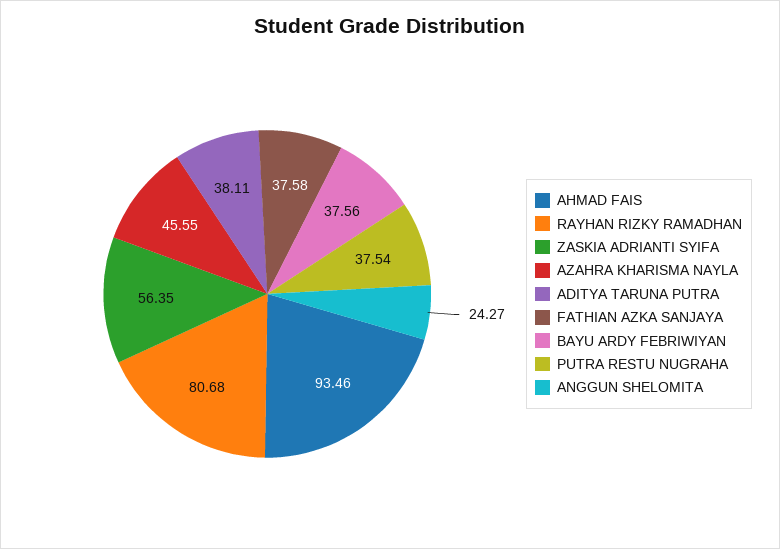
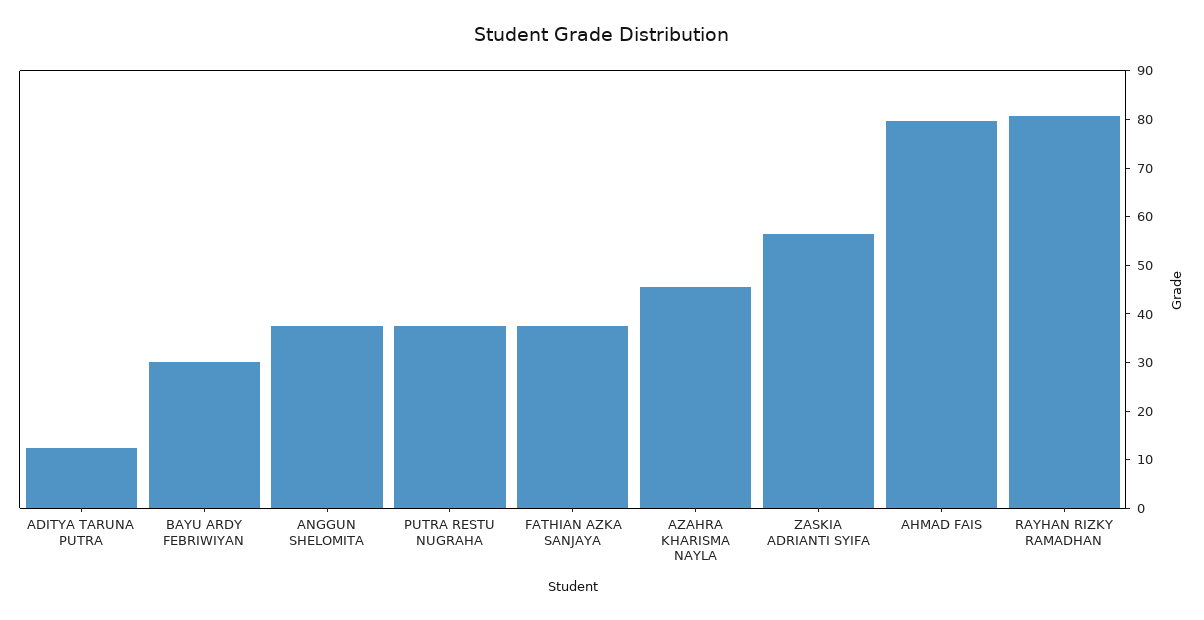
AHMAD FAIS: 93.46 -> 80
ADITYA TARUNA PUTRA: 38.11 -> 12
BAYU ARDY FEBRIWIYAN: 37.56 -> 30
ANGGUN SHELOMITA: 24.27 -> 38

